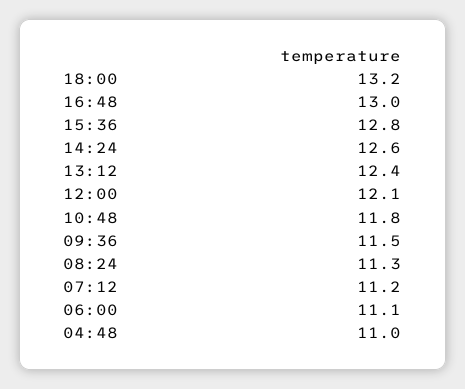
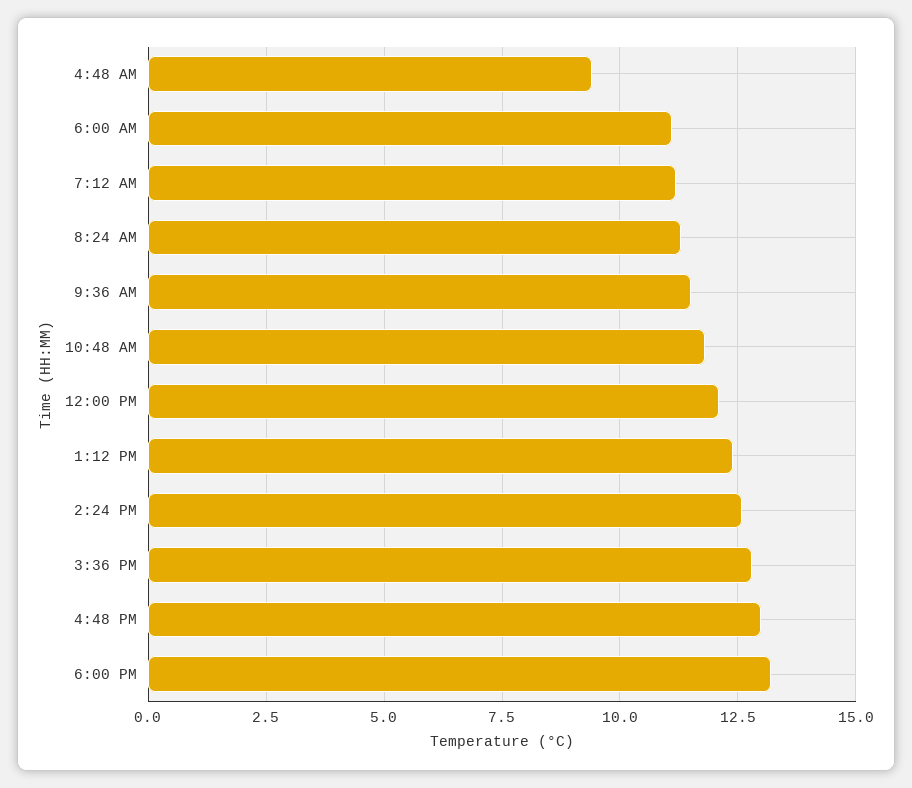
04:48: 11 -> 9.5

